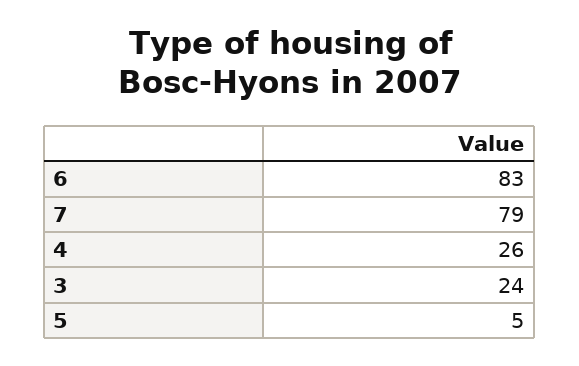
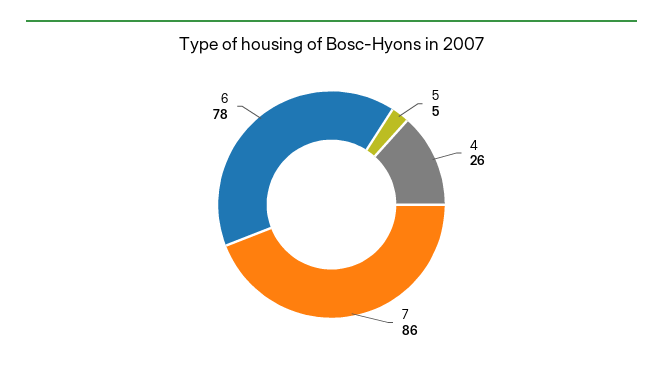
6: 83 -> 78
7: 79 -> 86
3: 24 -> none

